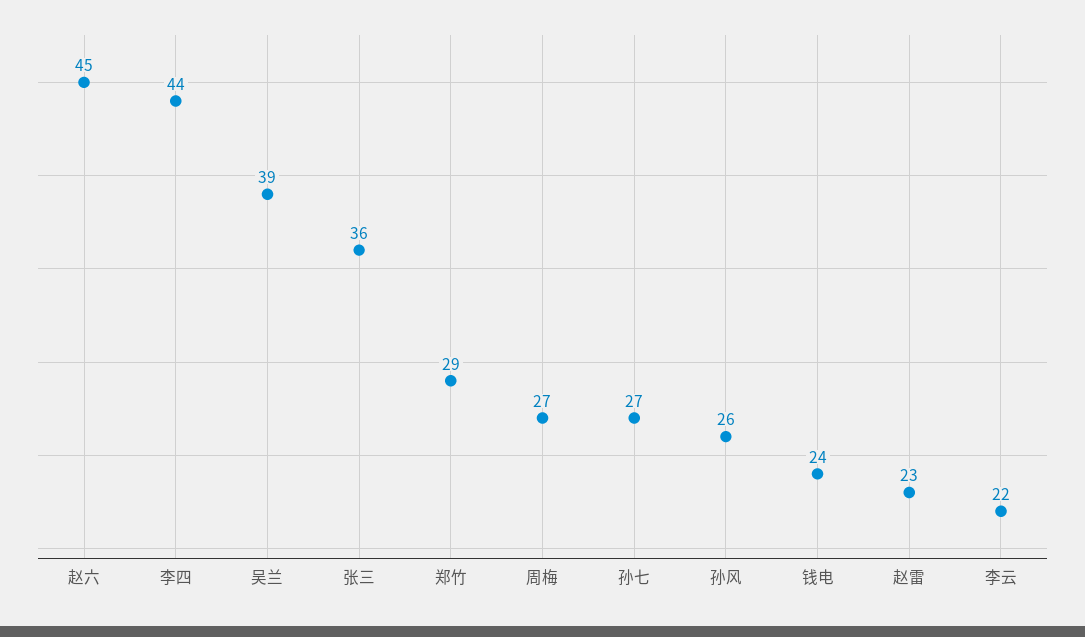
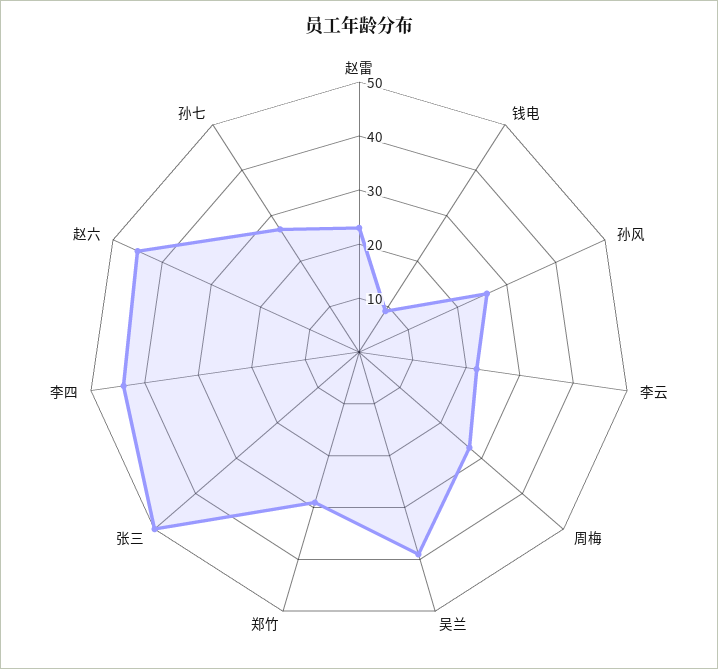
张三: 36 -> 50
钱电: 24 -> 10

